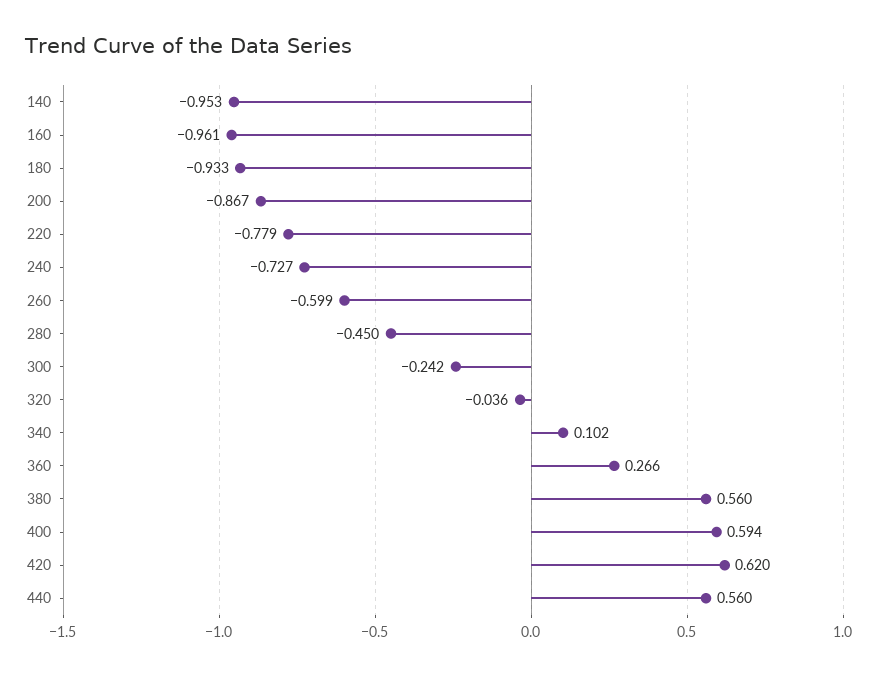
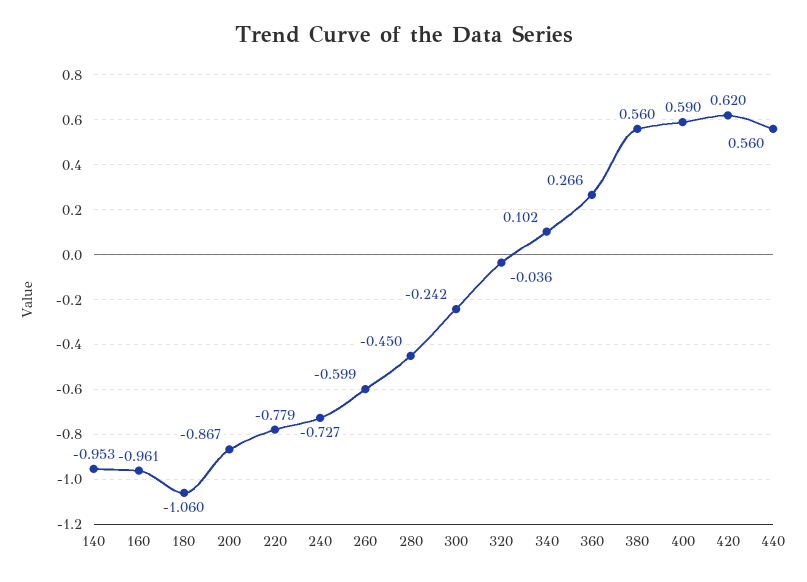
180: -0.933 -> -1.06
400: 0.594 -> 0.59

